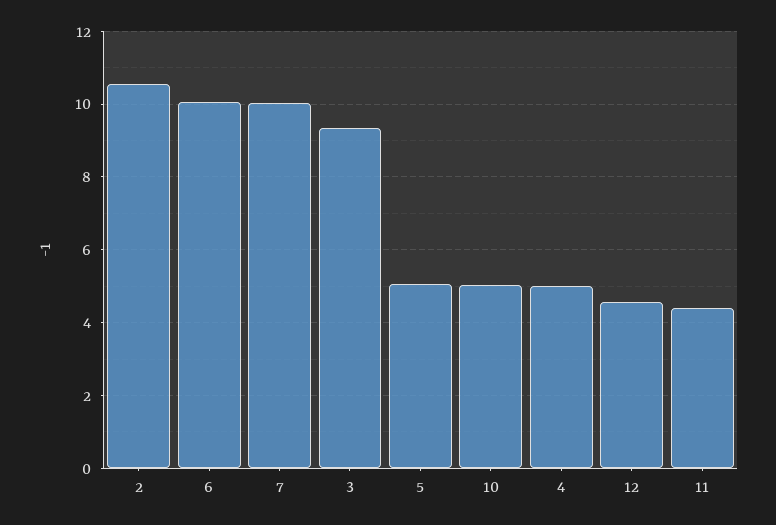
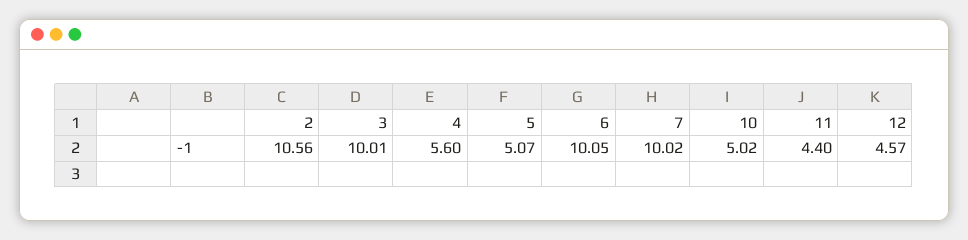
3: 9.4 -> 10.01
4: 5 -> 5.6

